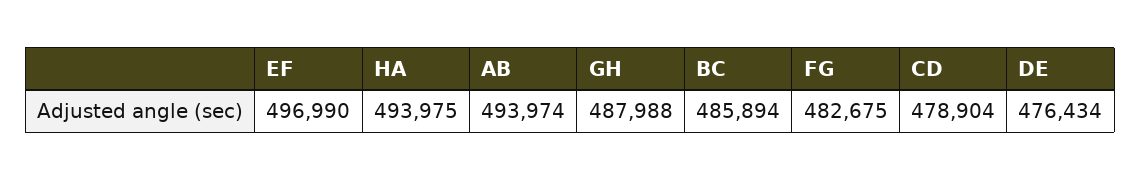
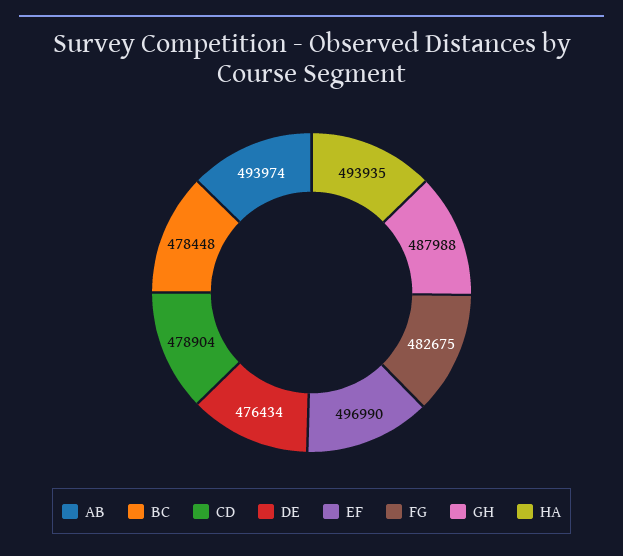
HA: 493975 -> 493935
BC: 485894 -> 478448

